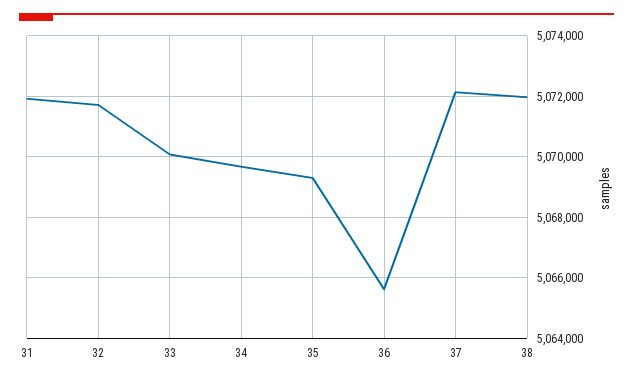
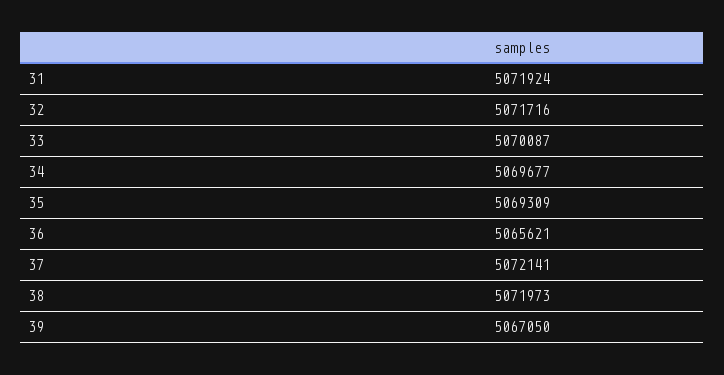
39: none -> 5067050

